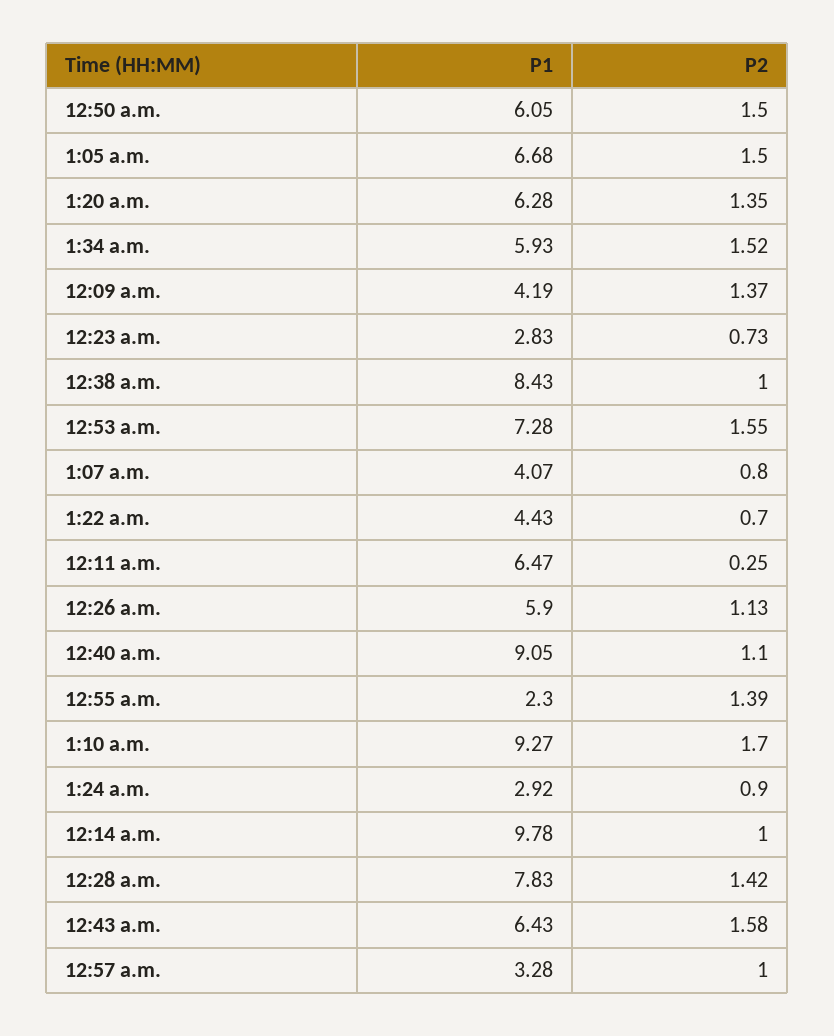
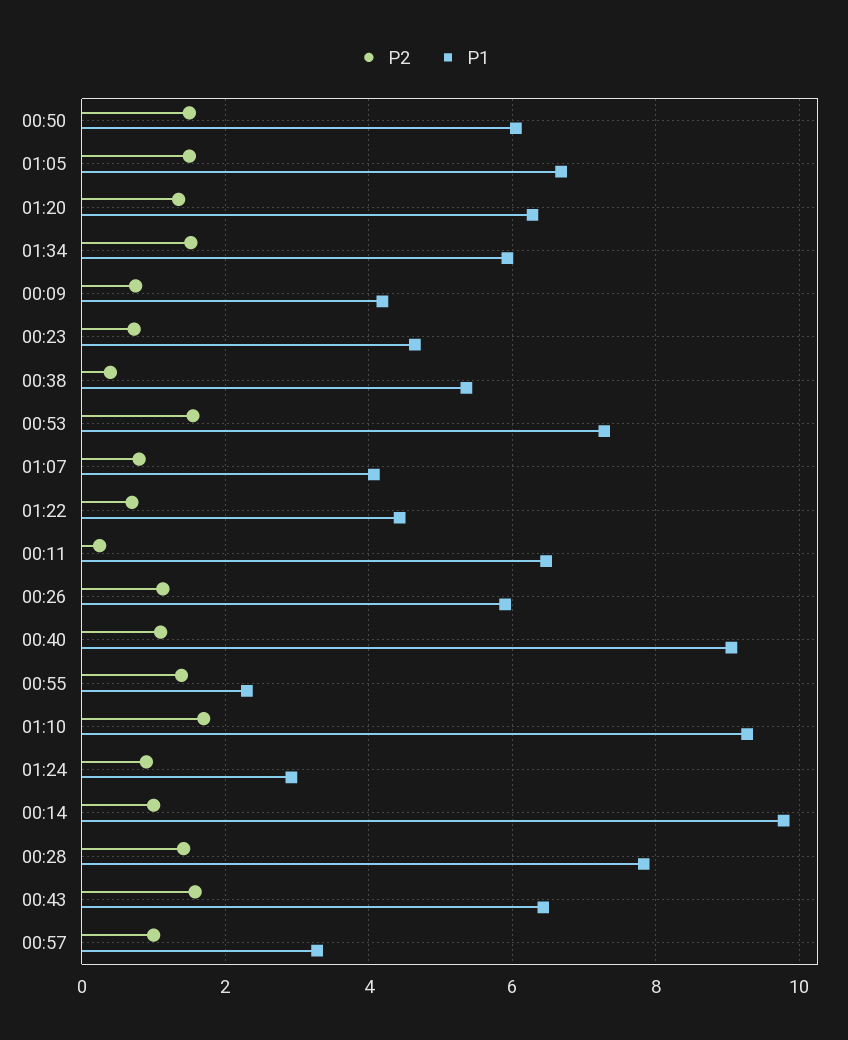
P2, 12:09 a.m.: 1.37 -> 0.8
P1, 12:23 a.m.: 2.83 -> 4.6
P1, 12:38 a.m.: 8.43 -> 5.4
P2, 12:38 a.m.: 1 -> 0.4

